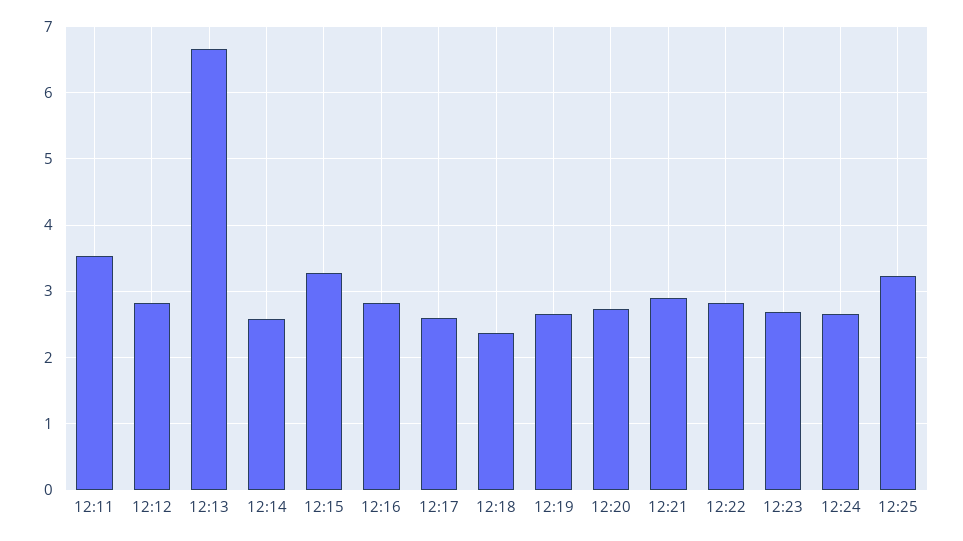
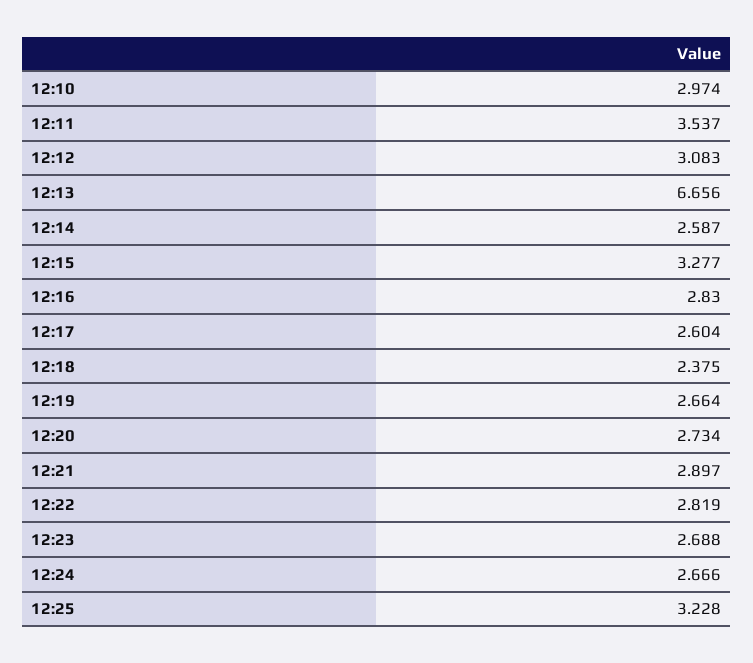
12:12: 2.8 -> 3.083
12:10: none -> 2.974

